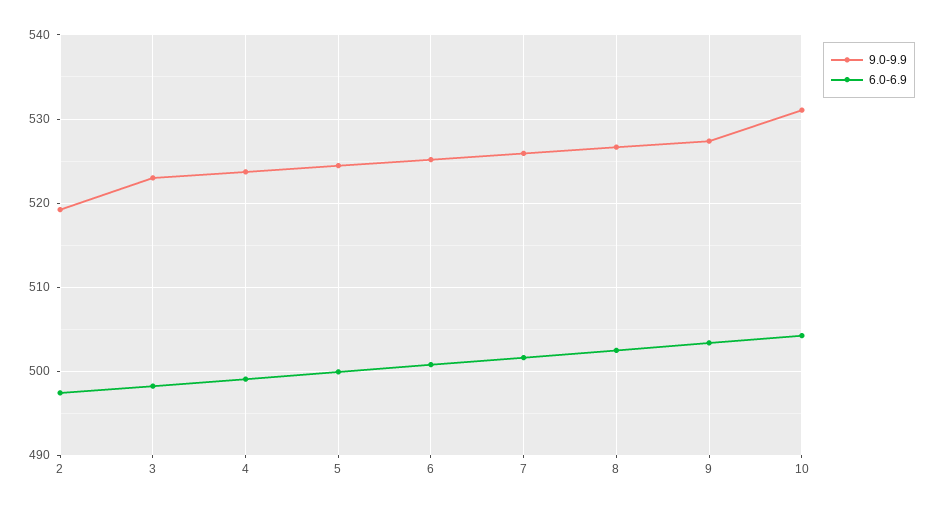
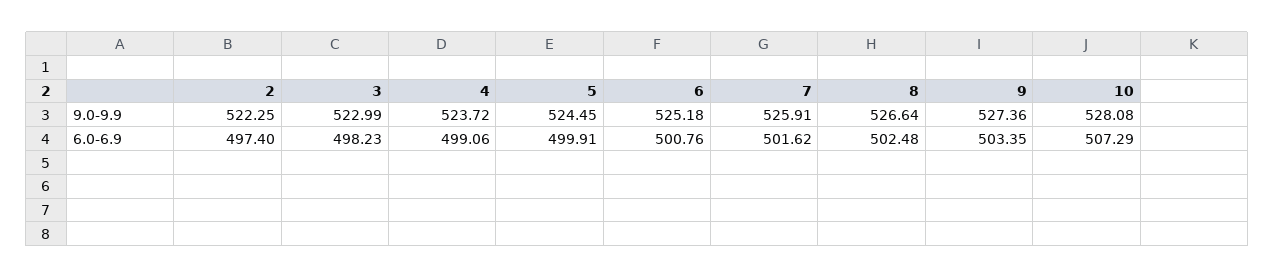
9.0-9.9, 2: 519 -> 522.25
9.0-9.9, 10: 531 -> 528.08
6.0-6.9, 10: 504 -> 507.29

